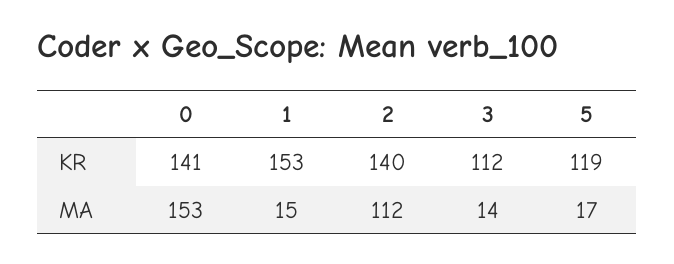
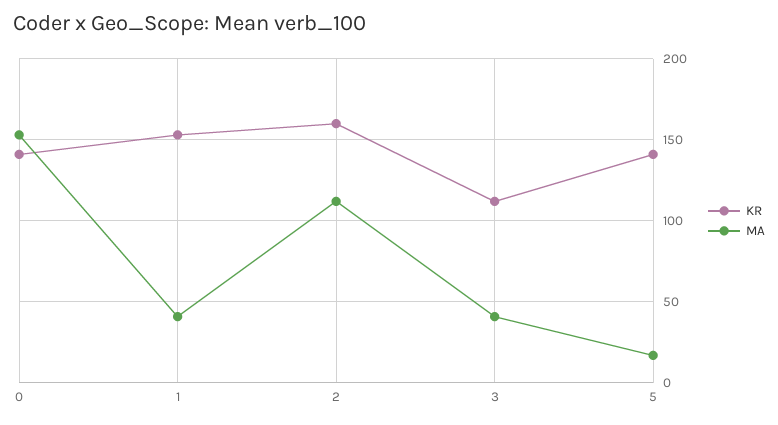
KR, 2: 140 -> 160
KR, 5: 119 -> 140
MA, 1: 15 -> 40
MA, 3: 14 -> 40

